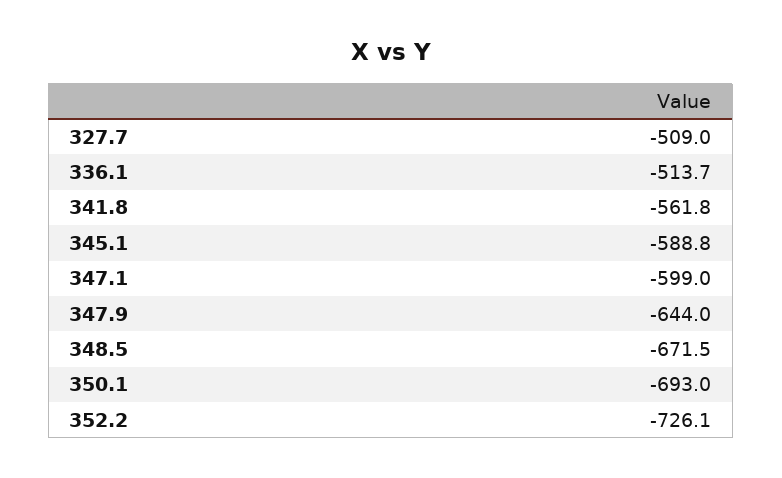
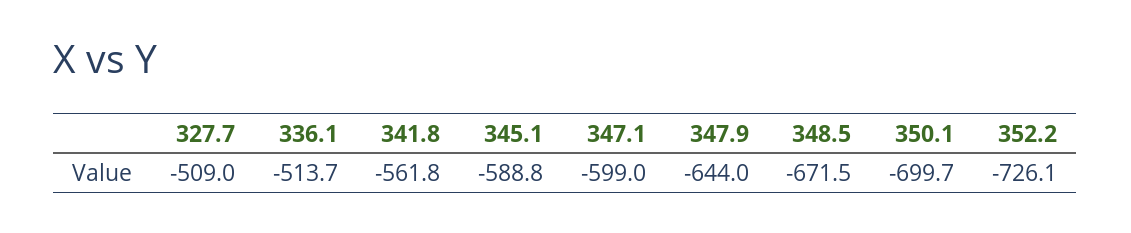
350.1: -693 -> -699.7

